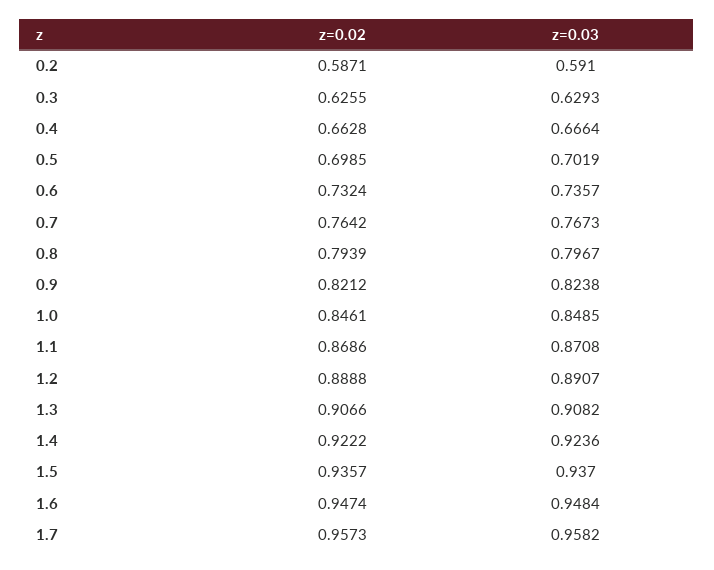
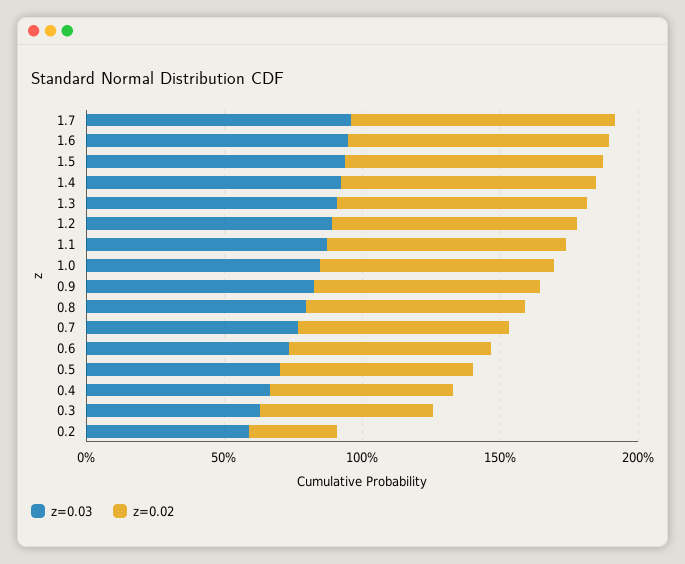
z=0.02, 0.2: 0.5871 -> 0.3

